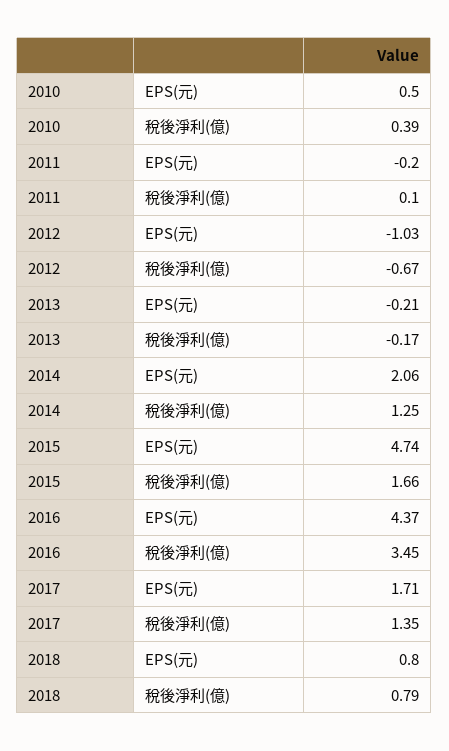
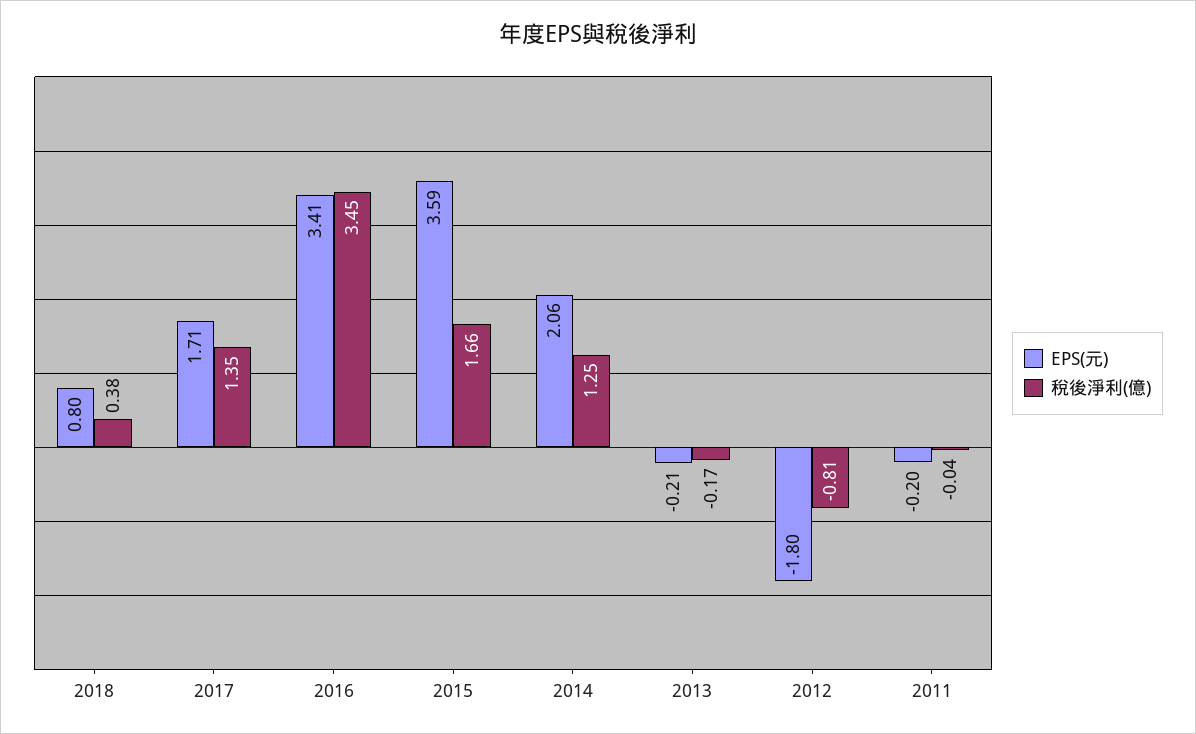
EPS(元), 2010: 0.5 -> none
稅後淨利(億), 2010: 0.39 -> none
稅後淨利(億), 2011: 0.1 -> -0.04
EPS(元), 2012: -1.03 -> -1.8
稅後淨利(億), 2012: -0.67 -> -0.81
EPS(元), 2015: 4.74 -> 3.59
EPS(元), 2016: 4.37 -> 3.41
稅後淨利(億), 2018: 0.79 -> 0.38

